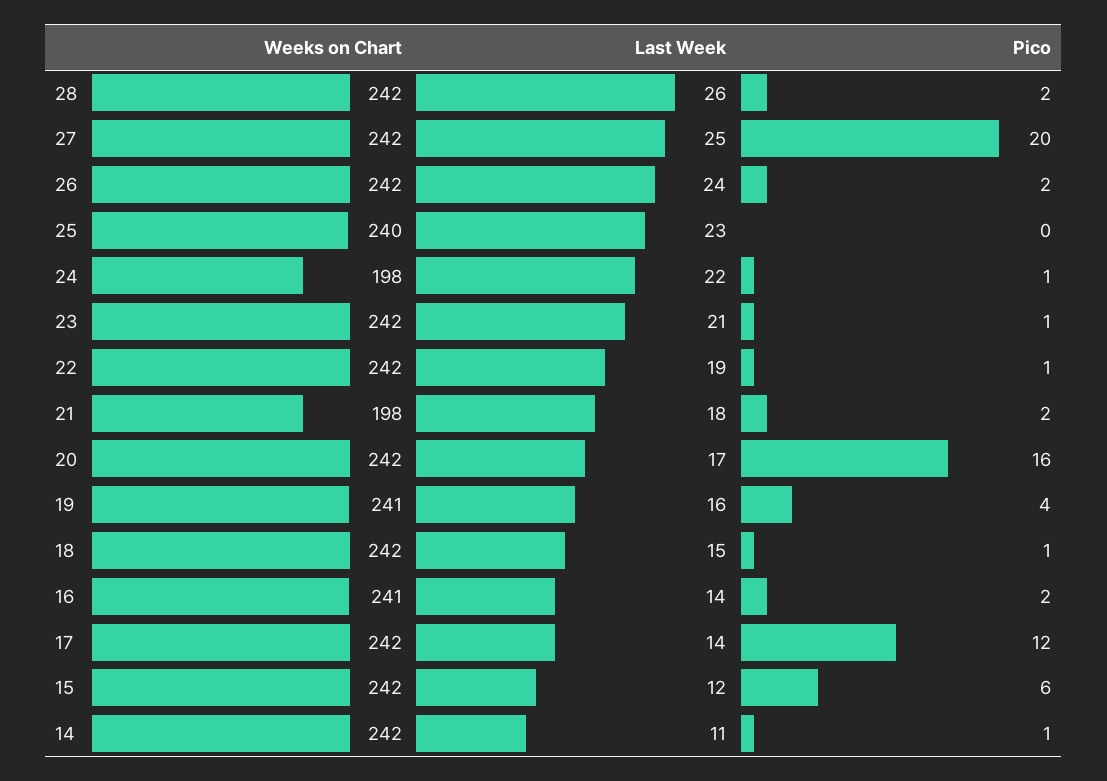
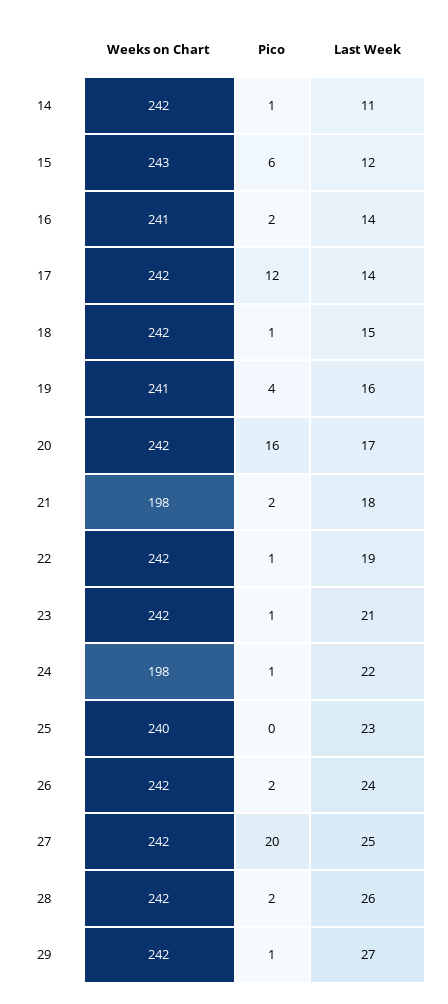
Weeks on Chart, 15: 242 -> 243
Weeks on Chart, 29: none -> 242
Pico, 29: none -> 1
Last Week, 29: none -> 27

